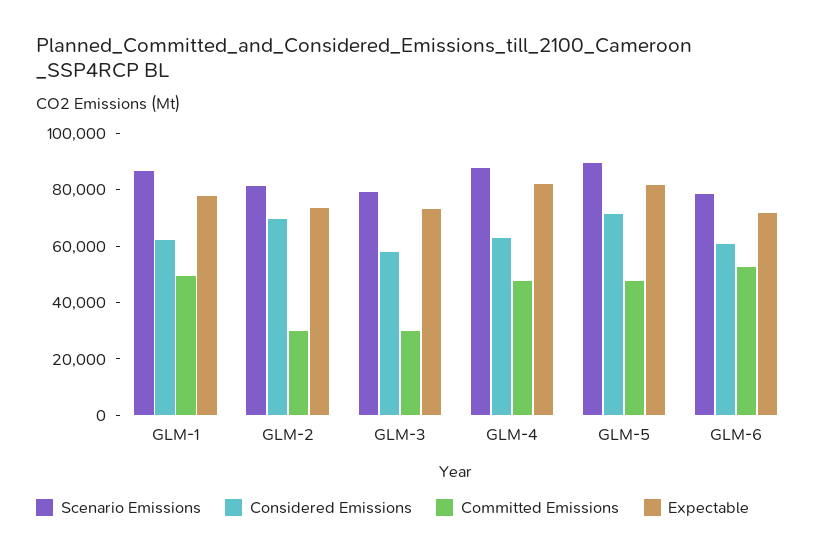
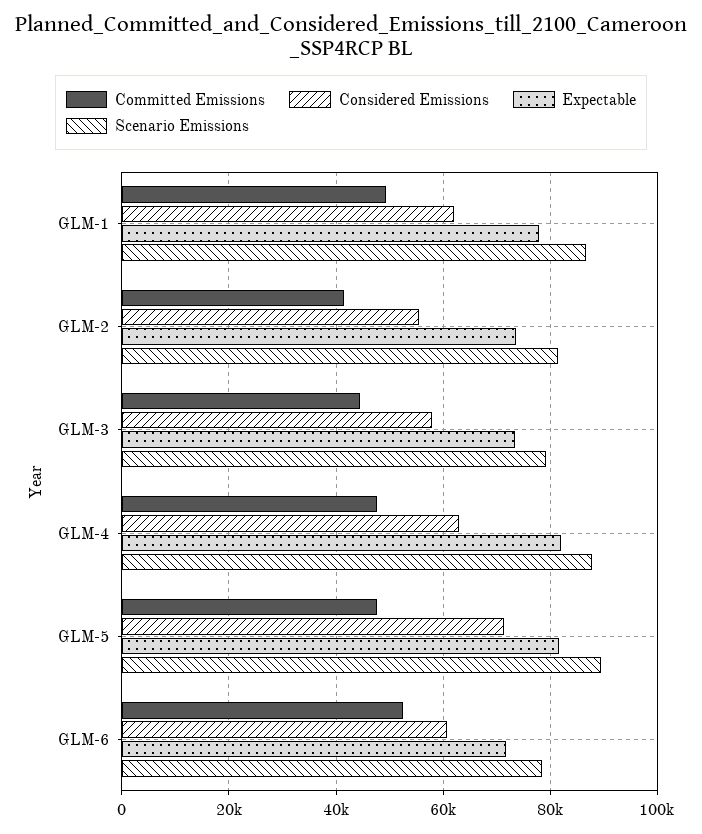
Considered Emissions, GLM-2: 70000 -> 56000
Committed Emissions, GLM-2: 30000 -> 42000
Committed Emissions, GLM-3: 30000 -> 44000

